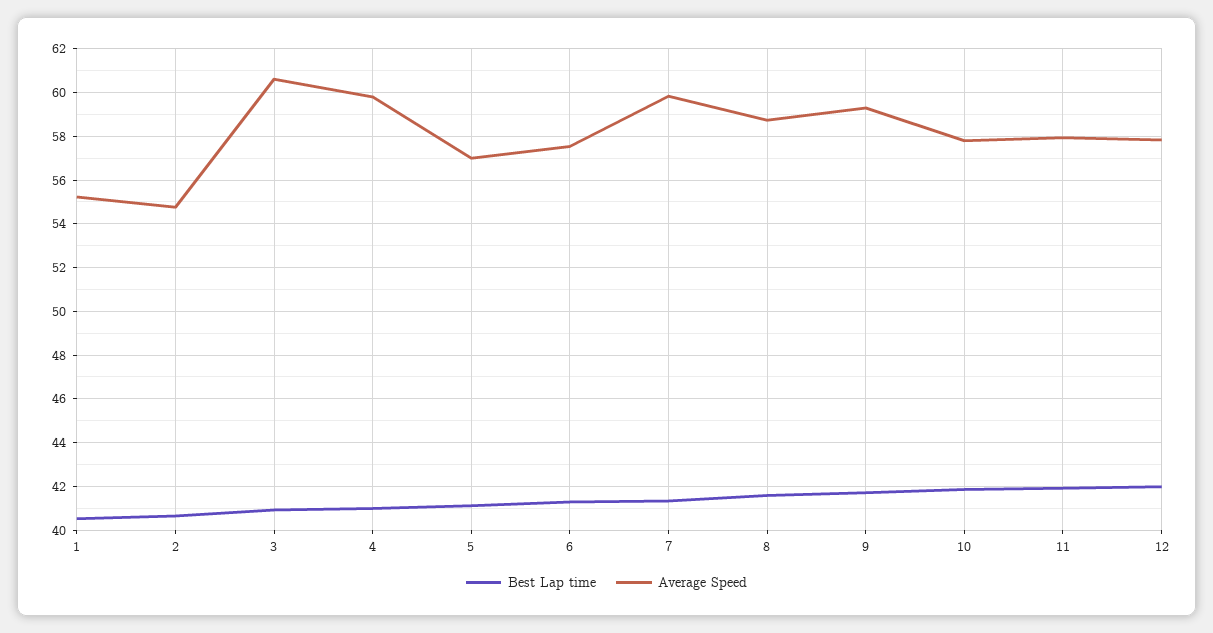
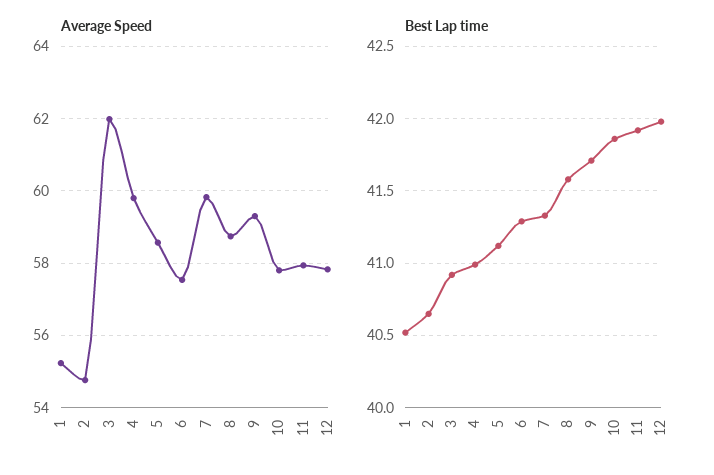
Average Speed, 3: 60.5 -> 62
Average Speed, 5: 57 -> 58.6

